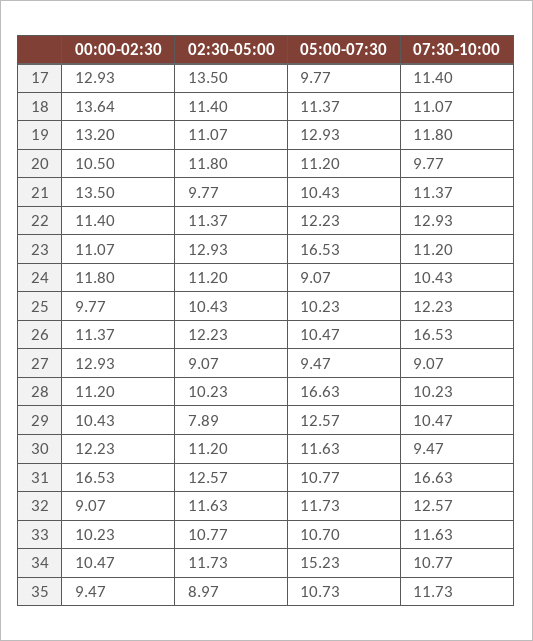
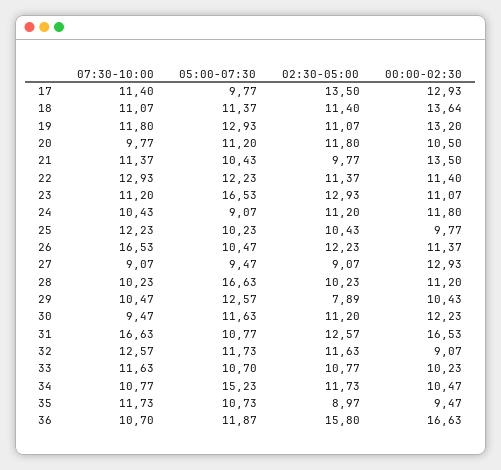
07:30-10:00, 36: none -> 10.7
05:00-07:30, 36: none -> 11.87
02:30-05:00, 36: none -> 15.8
00:00-02:30, 36: none -> 16.63

